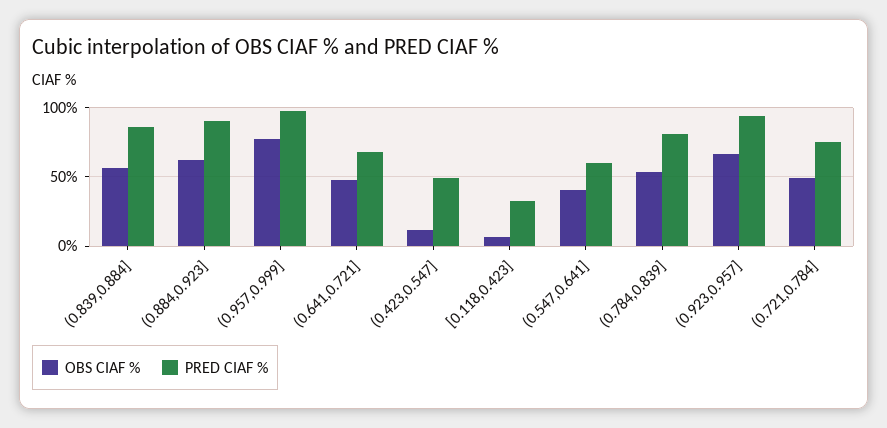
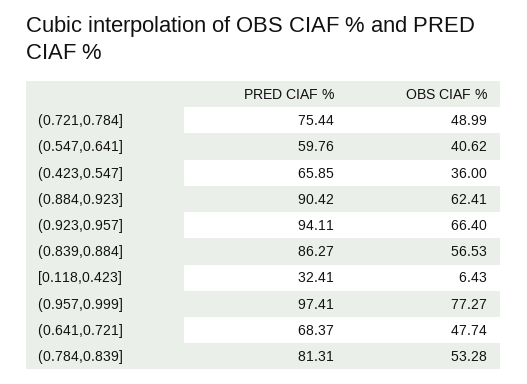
OBS CIAF %, (0.423,0.547]: 10 -> 36
PRED CIAF %, (0.423,0.547]: 50 -> 65.85

